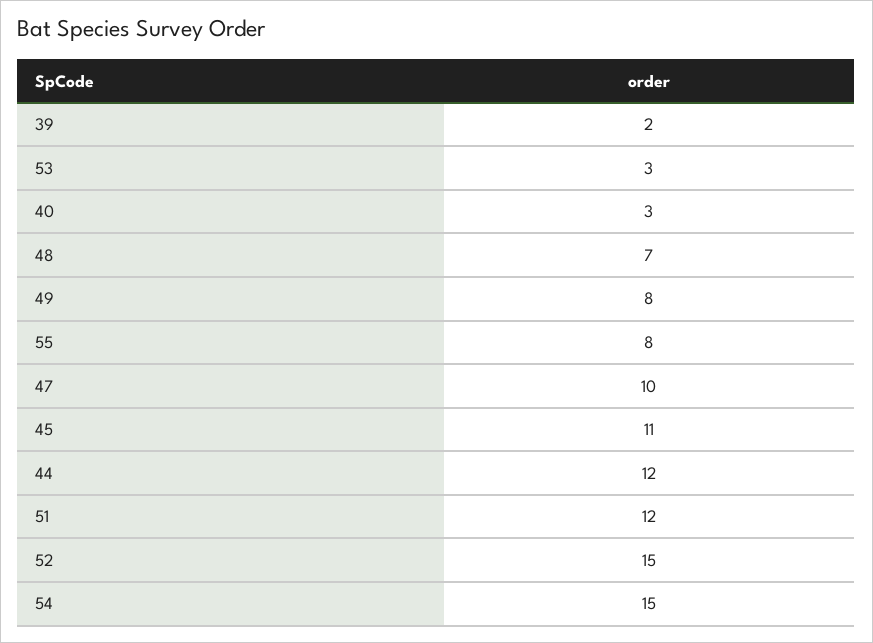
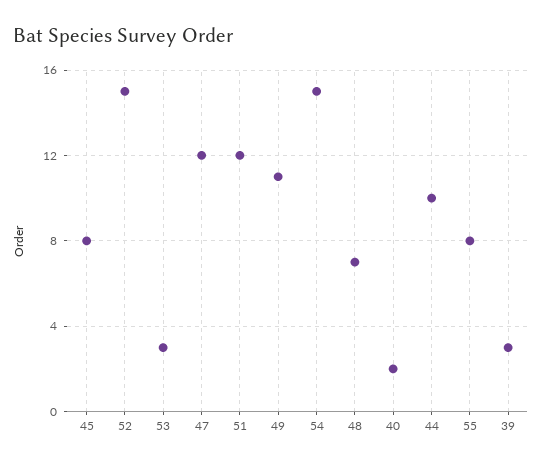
39: 2 -> 3
40: 3 -> 2
49: 8 -> 11
47: 10 -> 12
45: 11 -> 8
44: 12 -> 10

